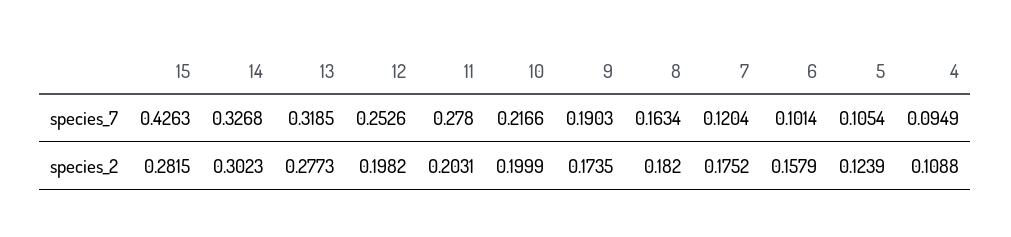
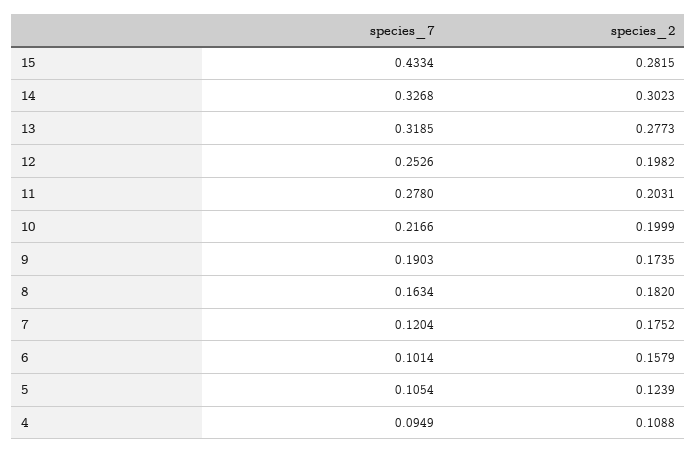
15, species_7: 0.4263 -> 0.4334

